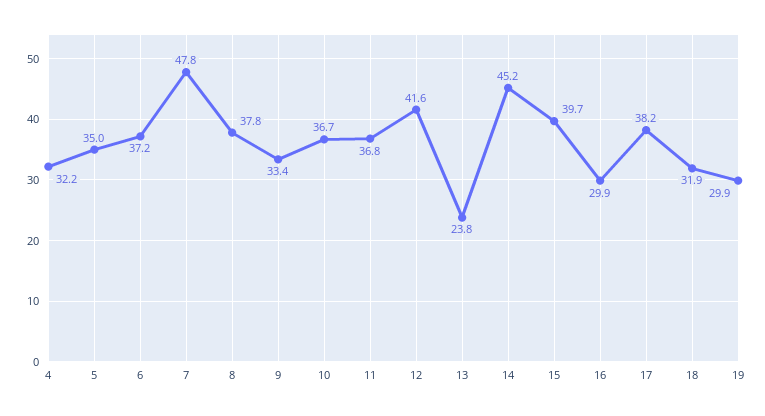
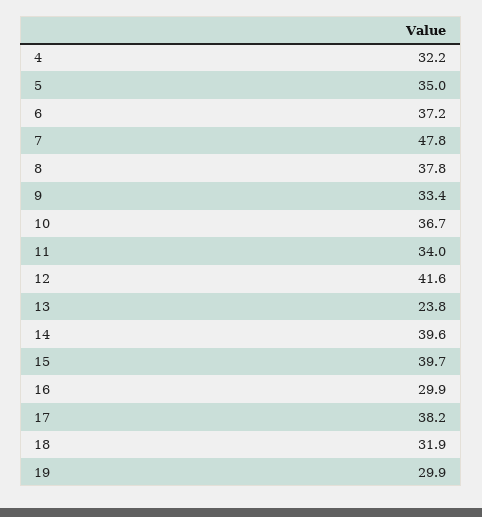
11: 36.8 -> 34
14: 45.2 -> 39.6

